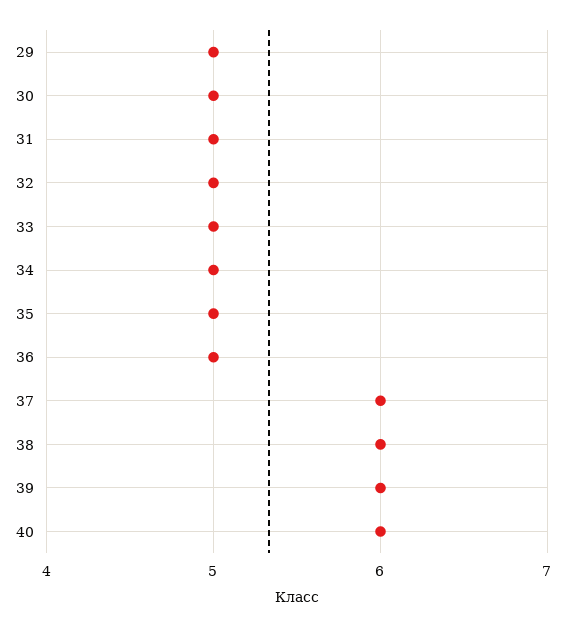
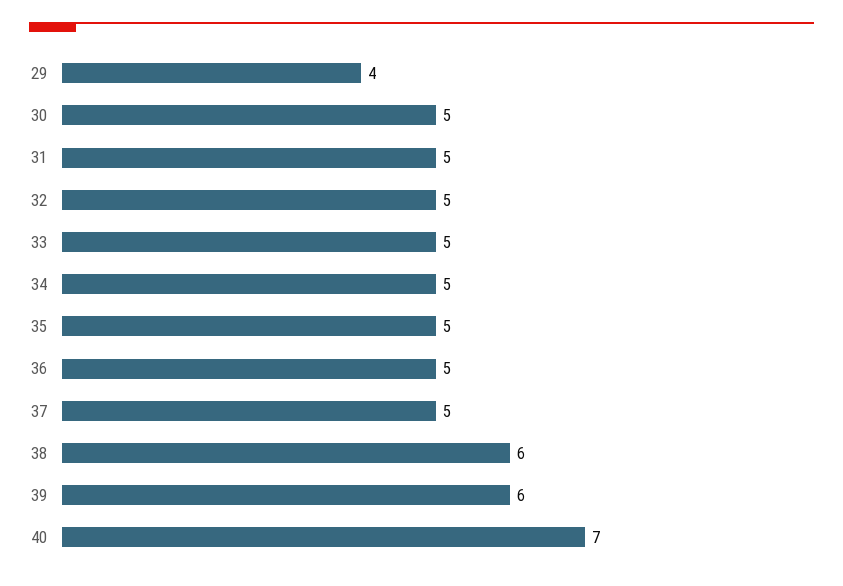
29: 5 -> 4
37: 6 -> 5
40: 6 -> 7

